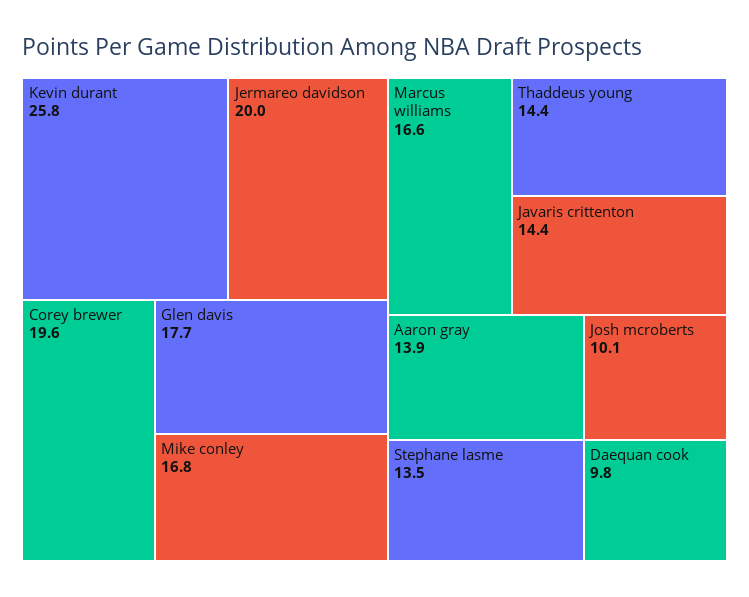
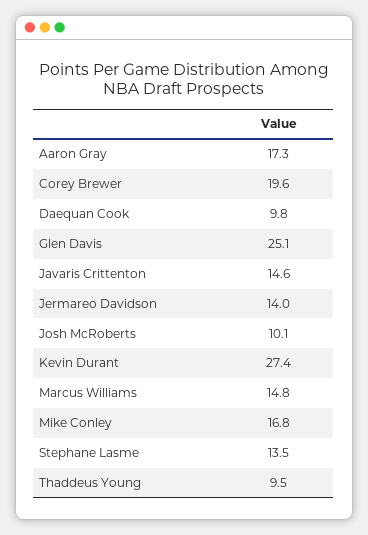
Kevin durant: 25.8 -> 27.4
Jermareo davidson: 20 -> 14
Glen davis: 17.7 -> 25.1
Marcus williams: 16.6 -> 14.8
Thaddeus young: 14.4 -> 9.5
Javaris crittenton: 14.4 -> 14.6
Aaron gray: 13.9 -> 17.3

